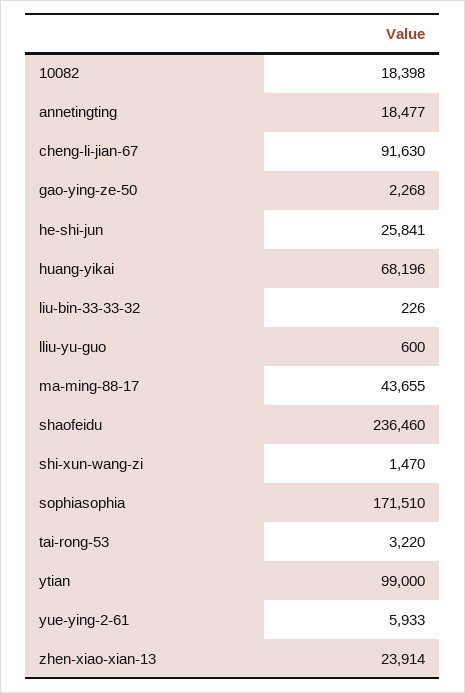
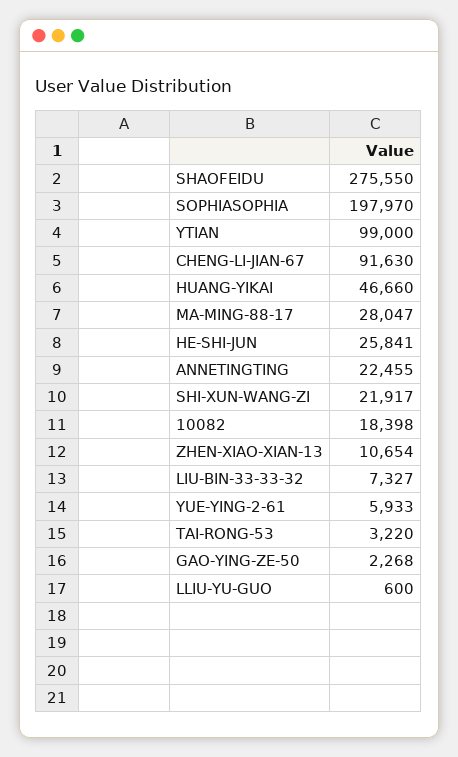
annetingting: 18477 -> 22455
huang-yikai: 68196 -> 46660
liu-bin-33-33-32: 226 -> 7327
ma-ming-88-17: 43655 -> 28047
shaofeidu: 236460 -> 275550
shi-xun-wang-zi: 1470 -> 21917
sophiasophia: 171510 -> 197970
zhen-xiao-xian-13: 23914 -> 10654

